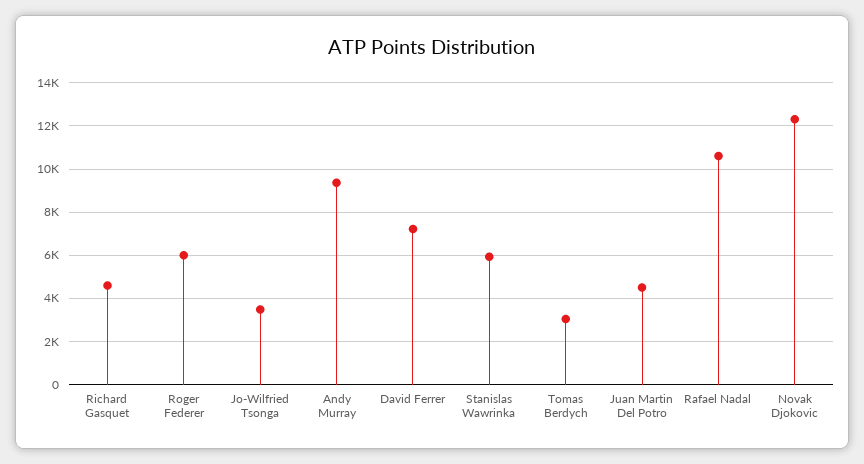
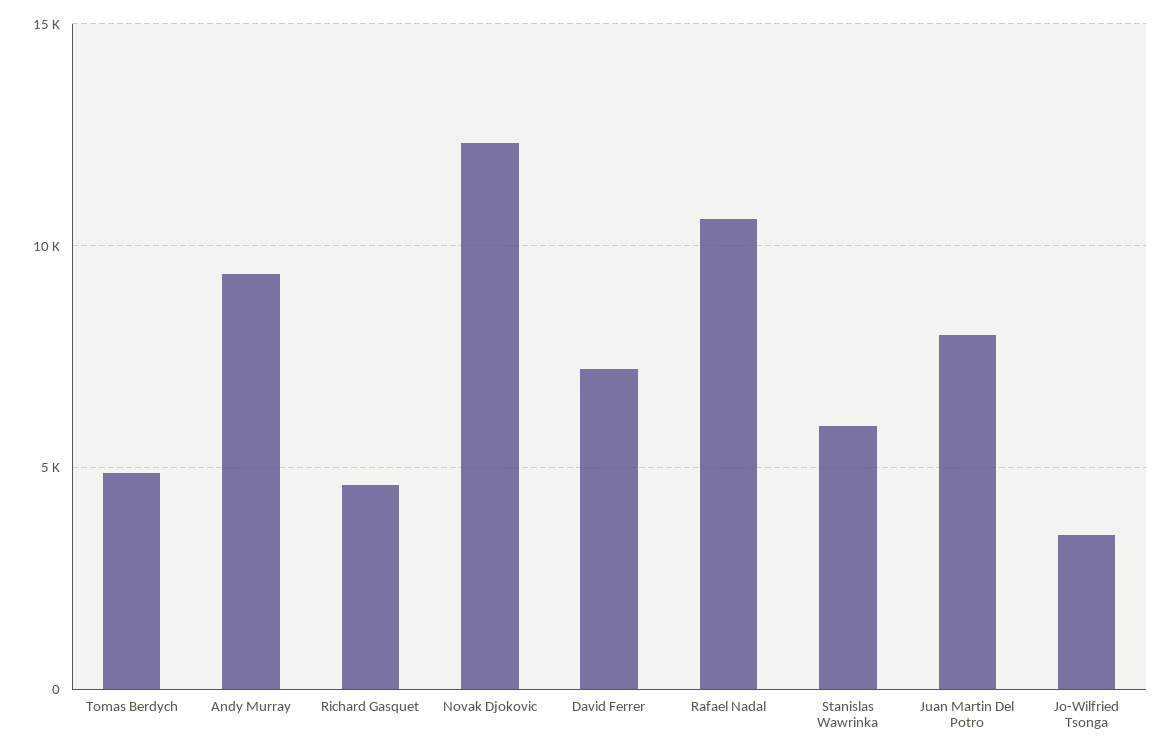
Roger Federer: 6000 -> none
Tomas Berdych: 3000 -> 5000
Juan Martin Del Potro: 4500 -> 8000

